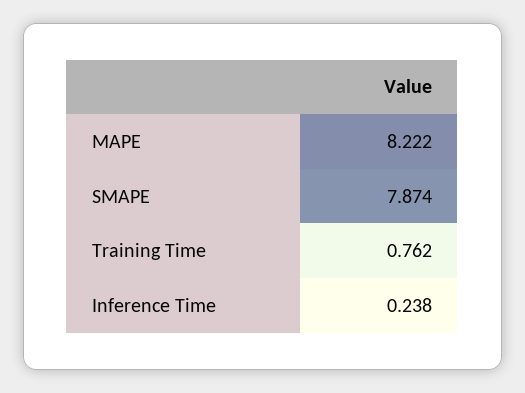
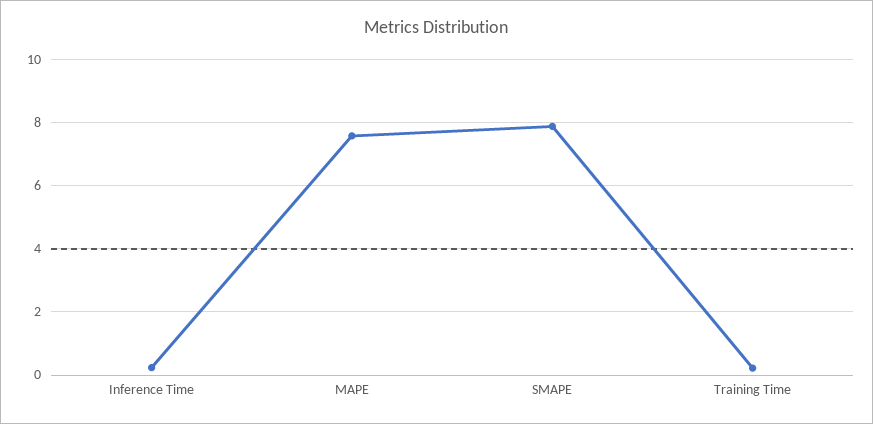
MAPE: 8.222 -> 7.6
Training Time: 0.762 -> 0.2

